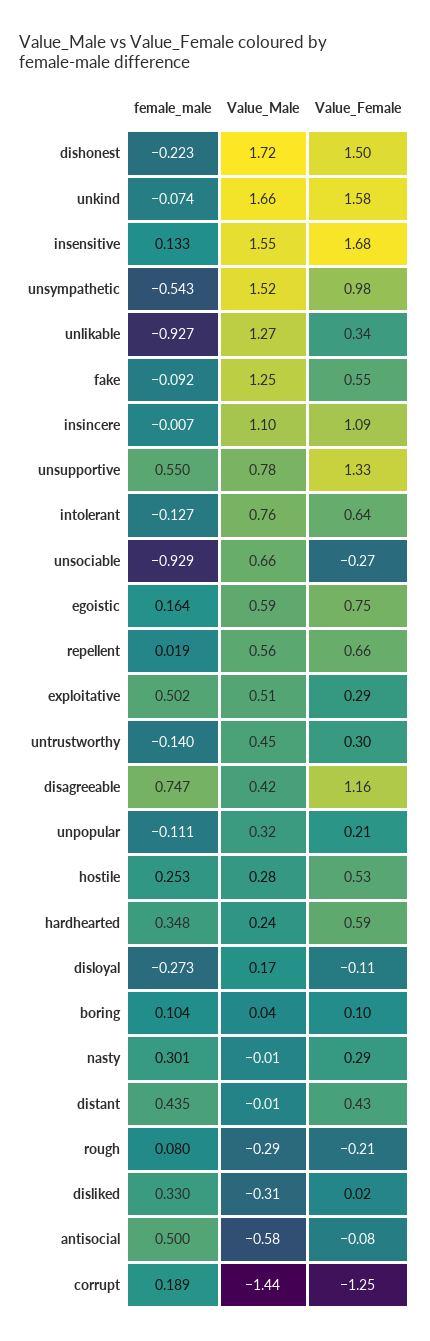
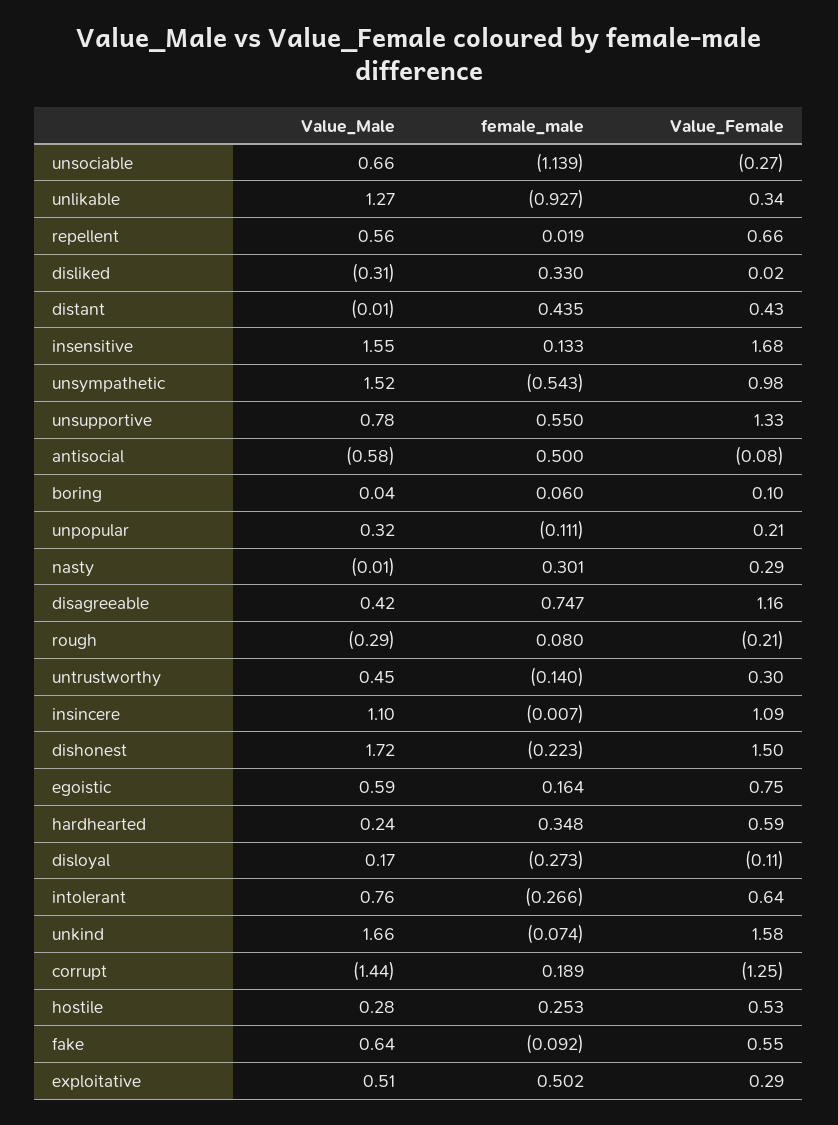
Value_Male, fake: 1.25 -> 0.64
female_male, intolerant: -0.127 -> -0.266
female_male, unsociable: -0.929 -> -1.139
female_male, boring: 0.104 -> 0.06

